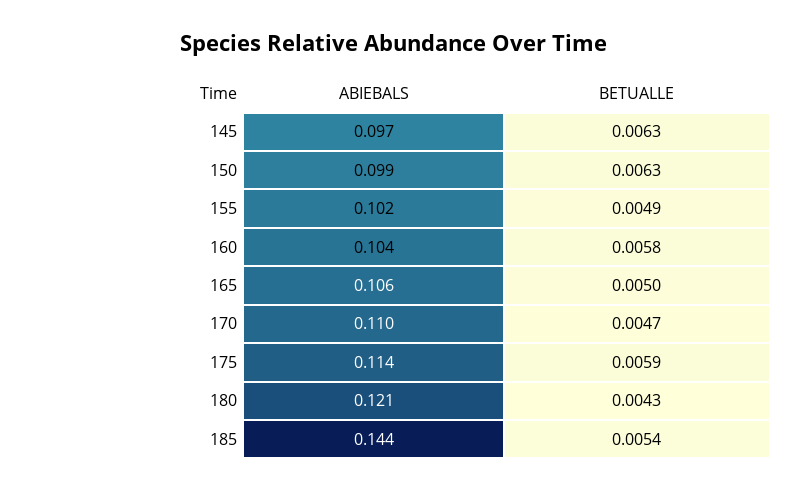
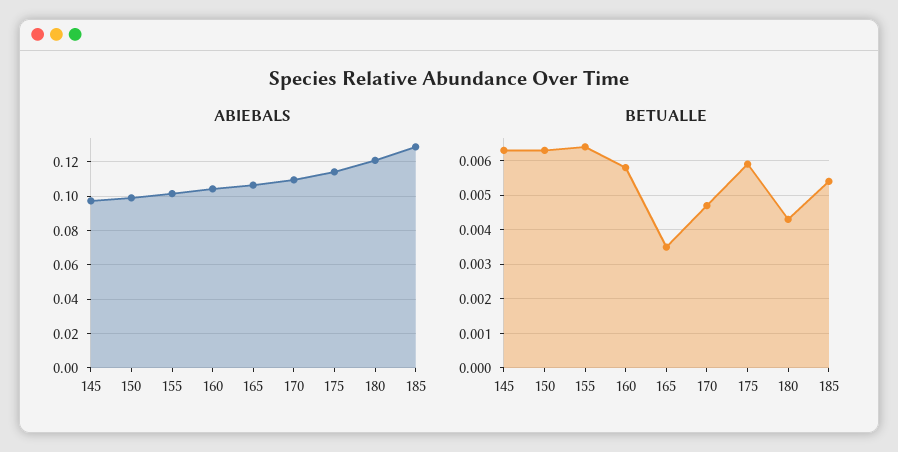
BETUALLE, 155: 0.0049 -> 0.0065
BETUALLE, 165: 0.005 -> 0.0035
ABIEBALS, 185: 0.144 -> 0.13

